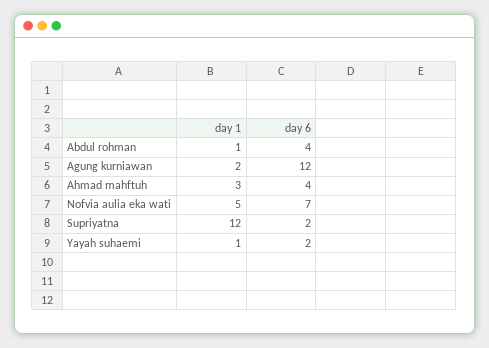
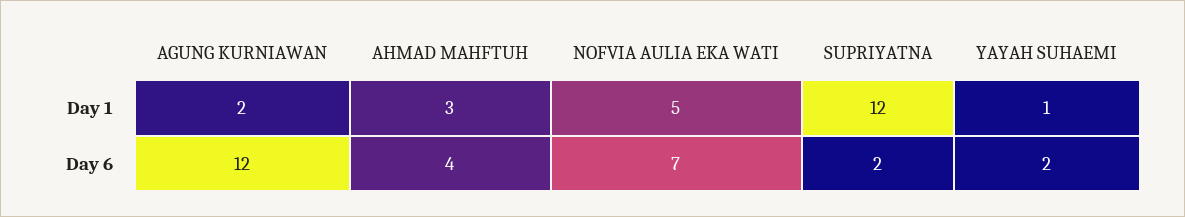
day 1, Abdul rohman: 1 -> none
day 6, Abdul rohman: 4 -> none

